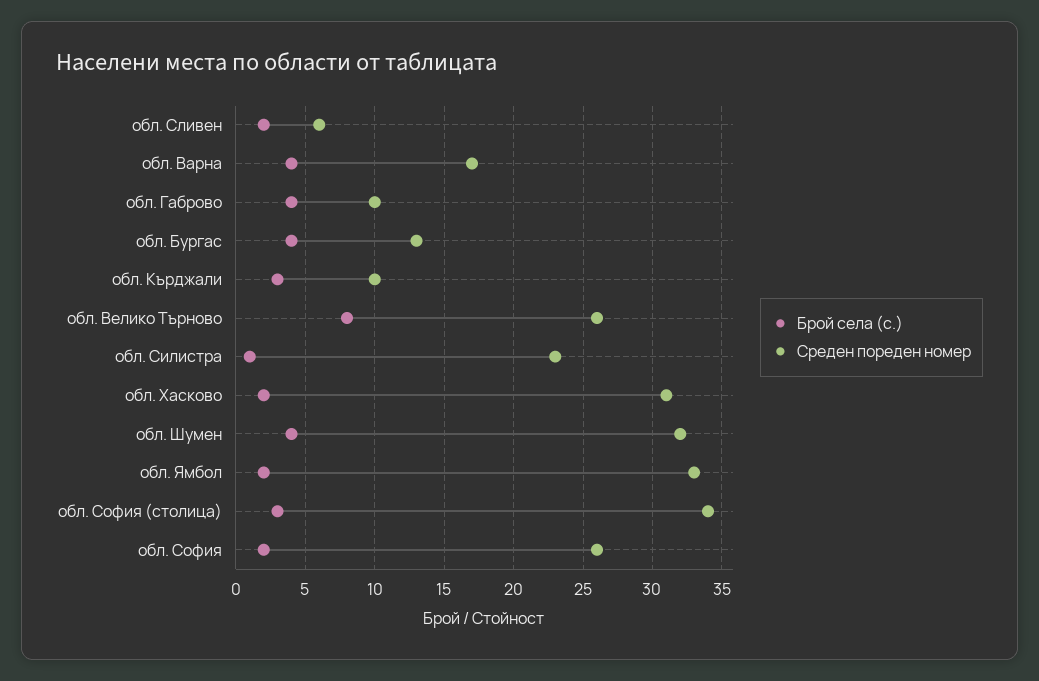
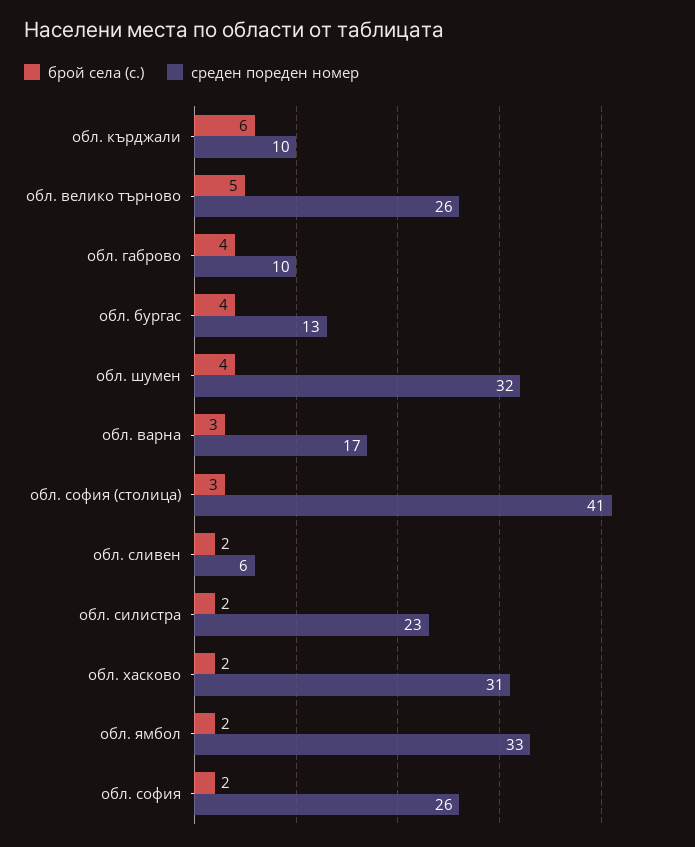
Брой села (с.), обл. Варна: 4 -> 3
Брой села (с.), обл. Кърджали: 3 -> 6
Брой села (с.), обл. Велико Търново: 8 -> 5
Брой села (с.), обл. Силистра: 1 -> 2
Среден пореден номер, обл. София (столица): 34 -> 41

